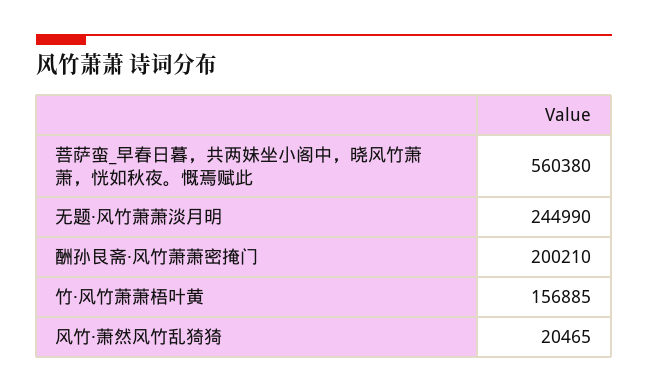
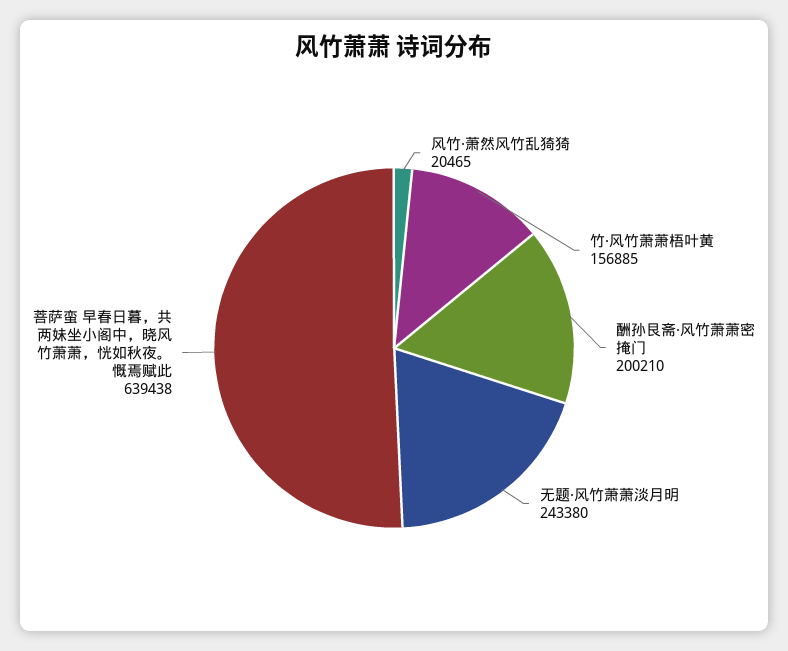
菩萨蛮_早春日暮，共两妹坐小阁中，晓风竹萧萧，恍如秋夜。慨焉赋此: 560380 -> 639438
无题·风竹萧萧淡月明: 244990 -> 243380

